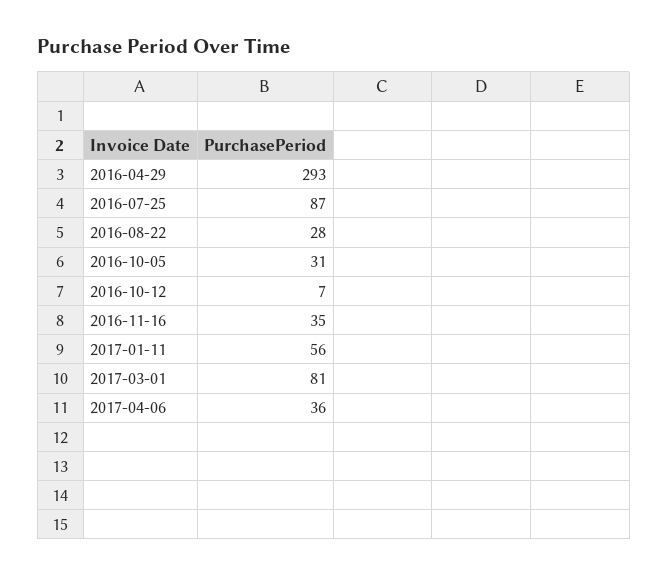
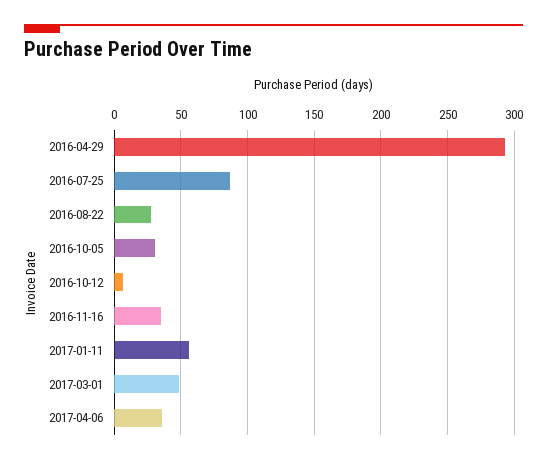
2017-03-01: 81 -> 50

